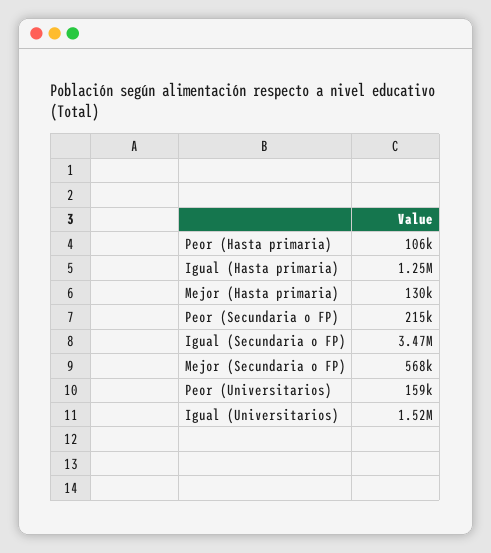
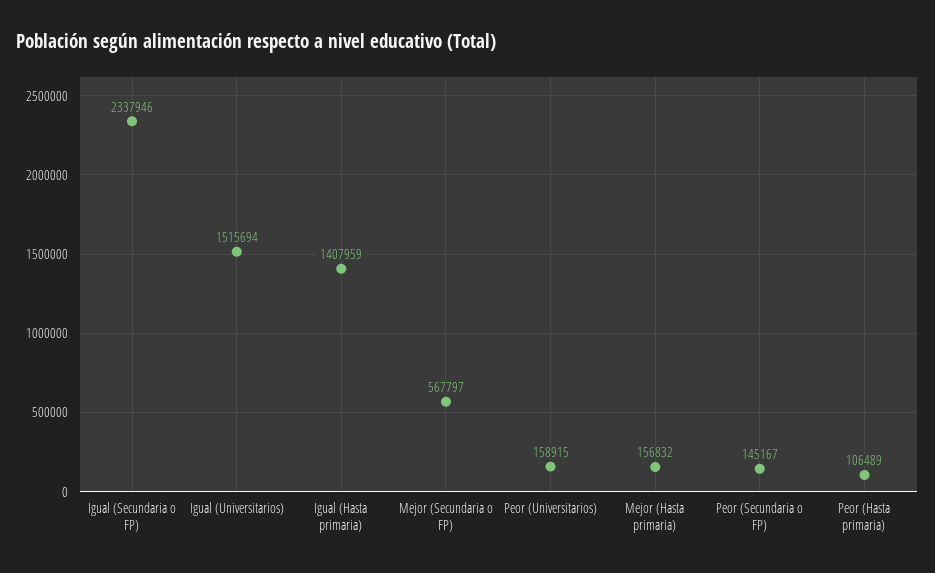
Igual (Hasta primaria): 1250000 -> 1407959
Mejor (Hasta primaria): 130000 -> 156832
Peor (Secundaria o FP): 215000 -> 145167
Igual (Secundaria o FP): 3470000 -> 2337946

